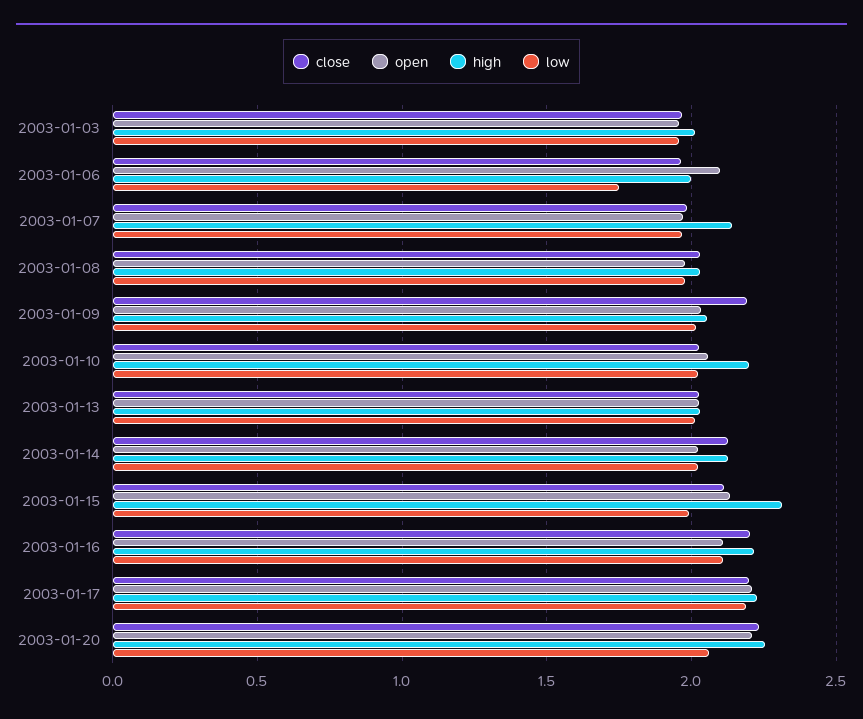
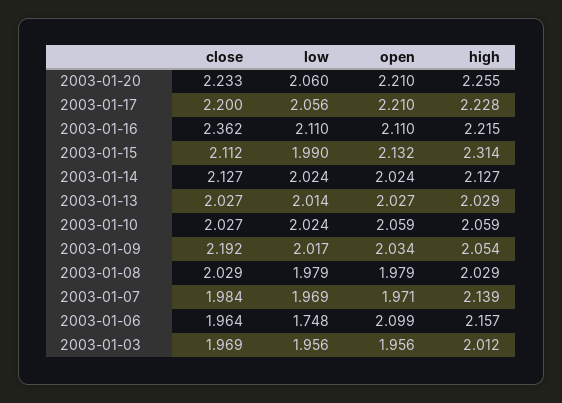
high, 2003-01-06: 2 -> 2.157
high, 2003-01-10: 2.2 -> 2.059
close, 2003-01-16: 2.2 -> 2.362
low, 2003-01-17: 2.2 -> 2.056

